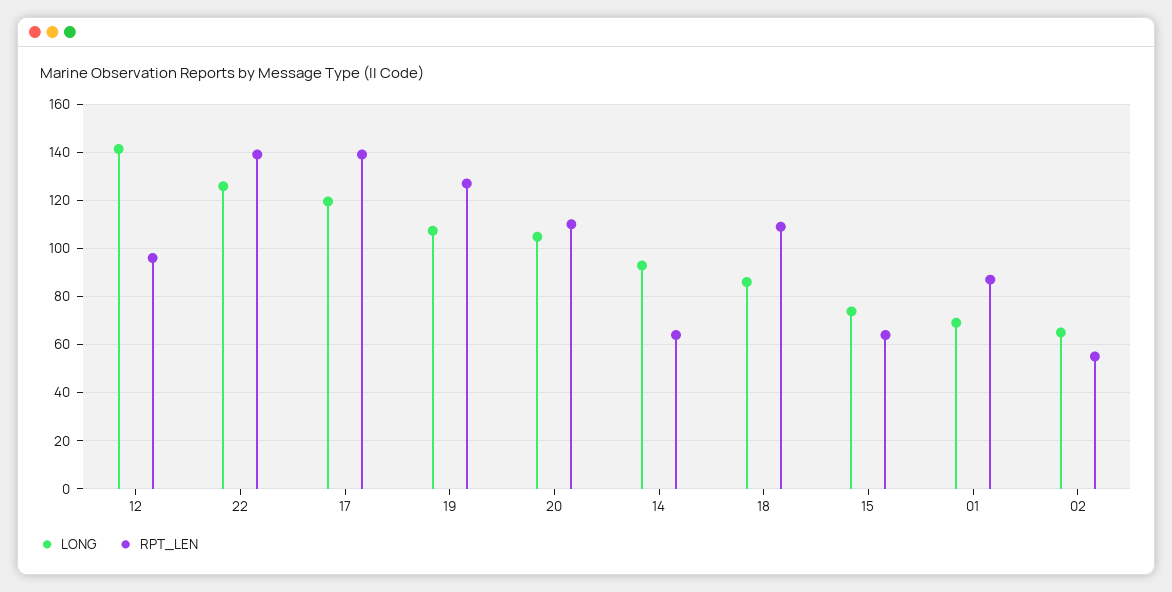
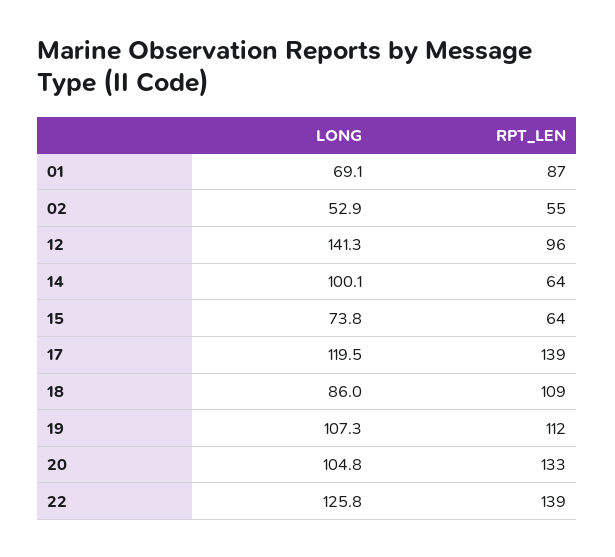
RPT_LEN, 19: 127.5 -> 112
RPT_LEN, 20: 110 -> 133
LONG, 14: 92.5 -> 100.1
LONG, 02: 65 -> 52.9

